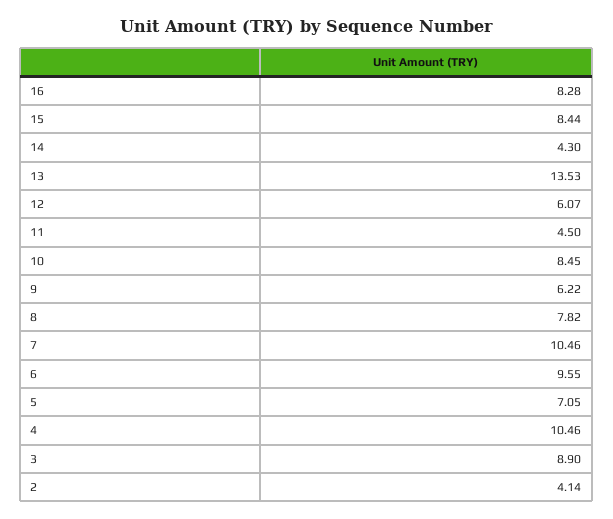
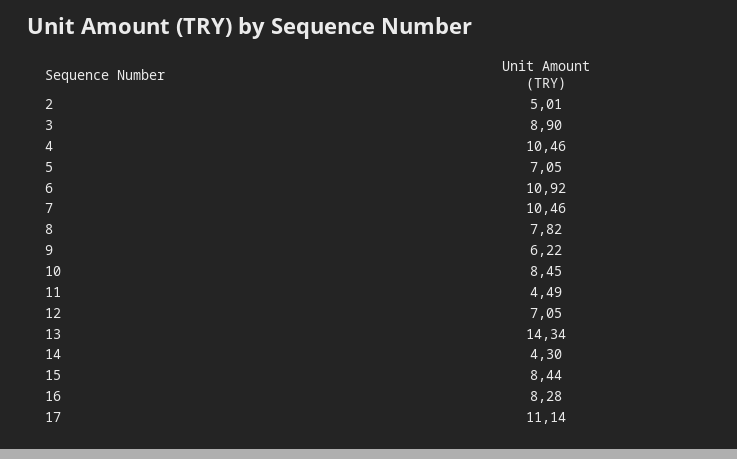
13: 13.53 -> 14.34
12: 6.07 -> 7.05
11: 4.5 -> 4.49
6: 9.55 -> 10.92
2: 4.14 -> 5.01
17: none -> 11.14

